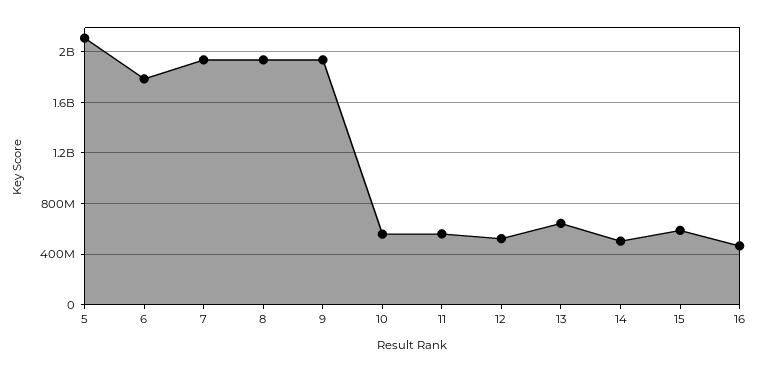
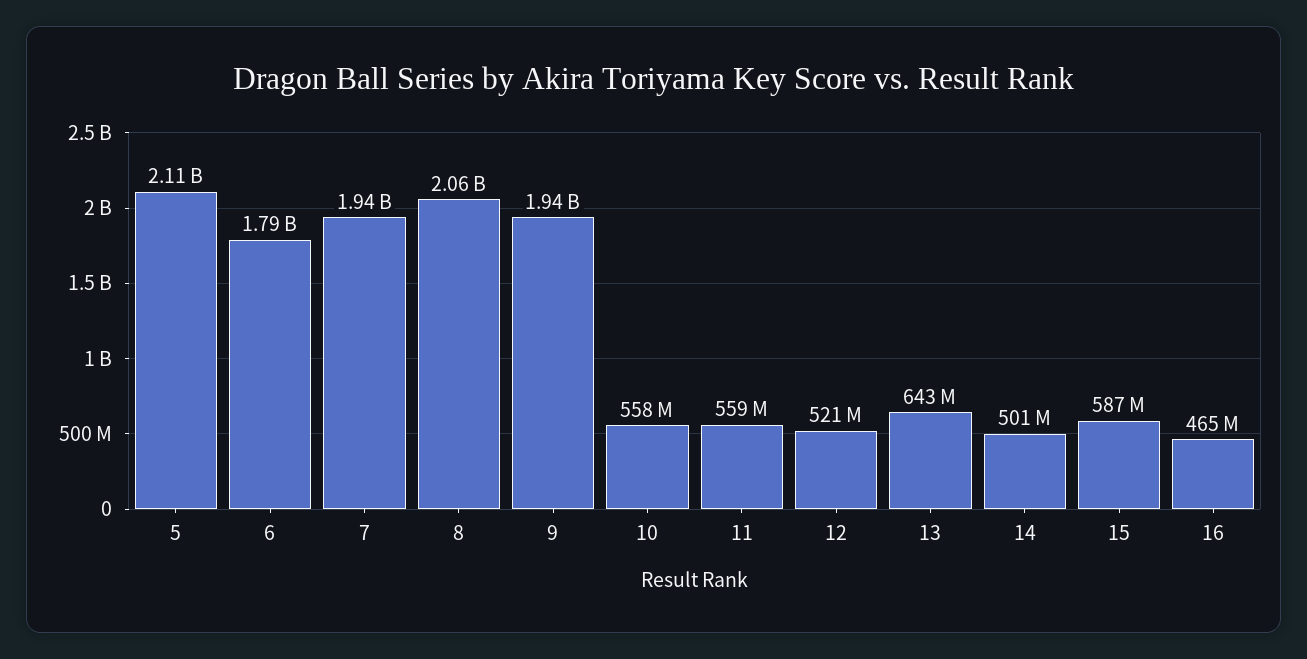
8: 1950000000 -> 2060000000

